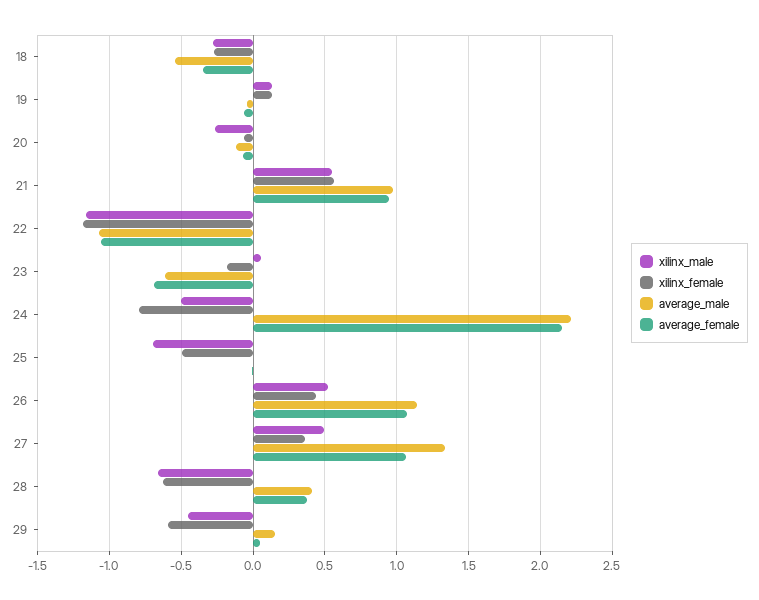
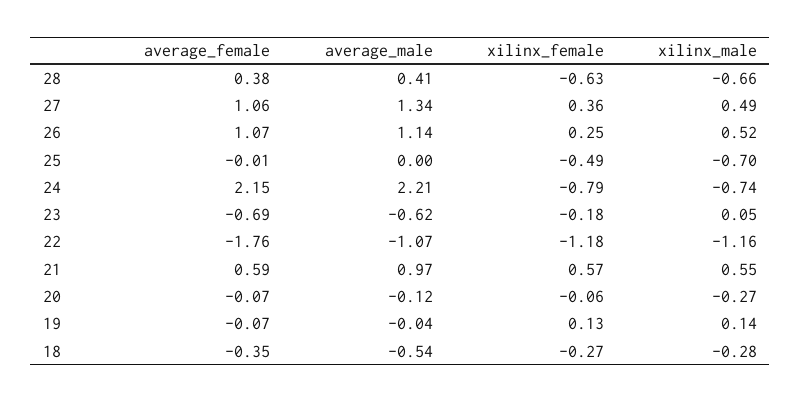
average_female, 21: 0.95 -> 0.59
average_female, 22: -1.05 -> -1.76
xilinx_male, 24: -0.5 -> -0.74
xilinx_female, 26: 0.45 -> 0.25
xilinx_male, 29: -0.45 -> none
xilinx_female, 29: -0.6 -> none
average_male, 29: 0.15 -> none
average_female, 29: 0.05 -> none

